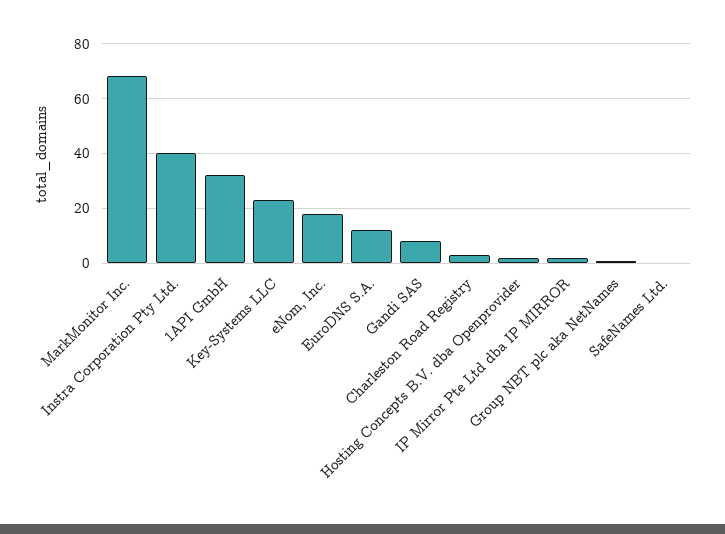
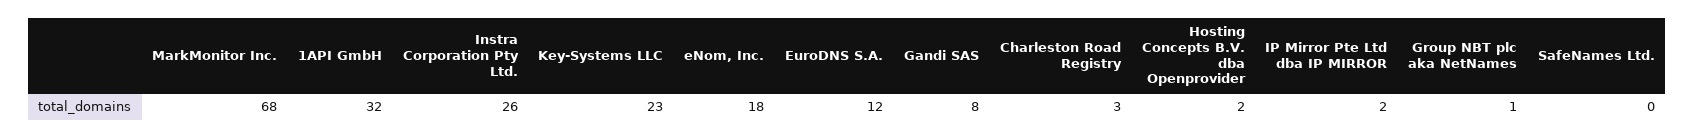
Instra Corporation Pty Ltd.: 40 -> 26

